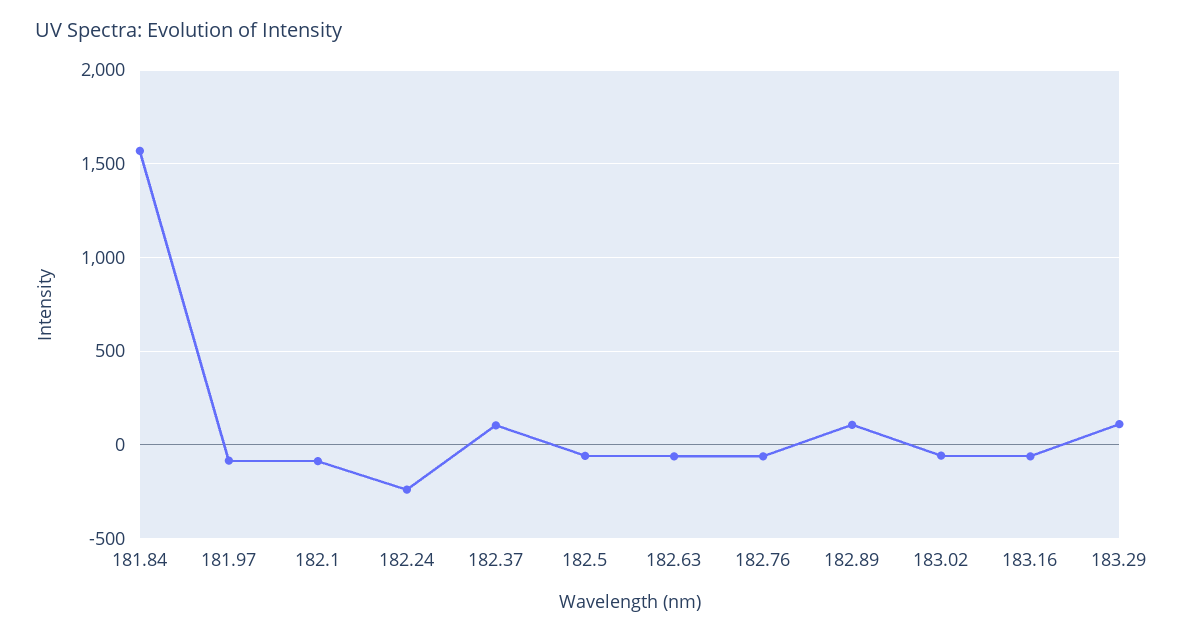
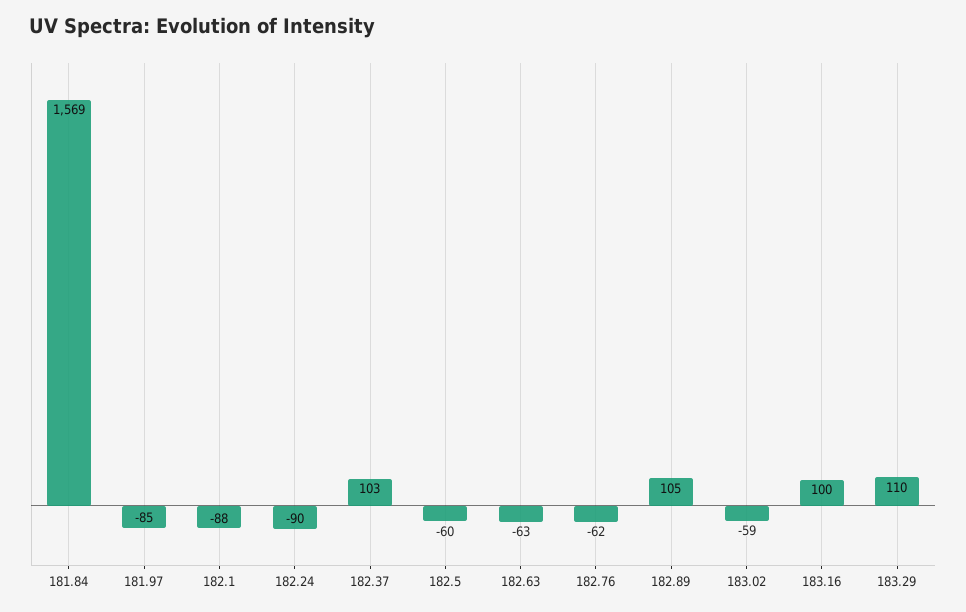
182.24: -250 -> -90
183.16: -50 -> 100

